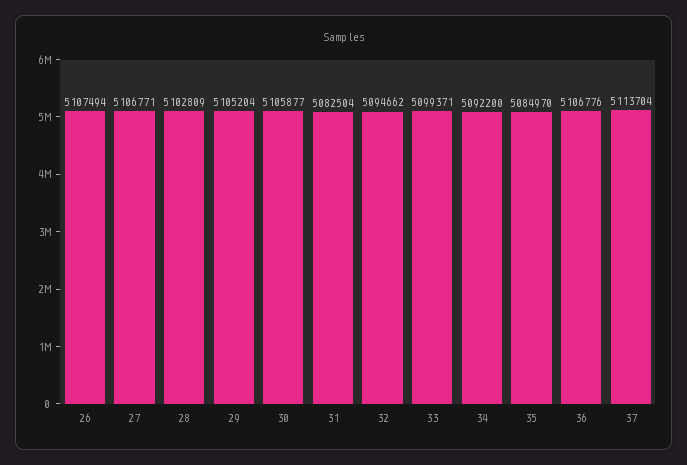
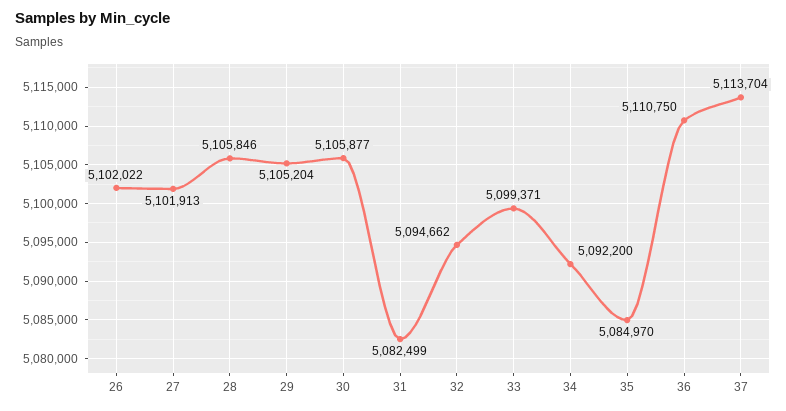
26: 5107494 -> 5102022
27: 5106771 -> 5101913
28: 5102809 -> 5105846
31: 5082504 -> 5082499
36: 5106776 -> 5110750

